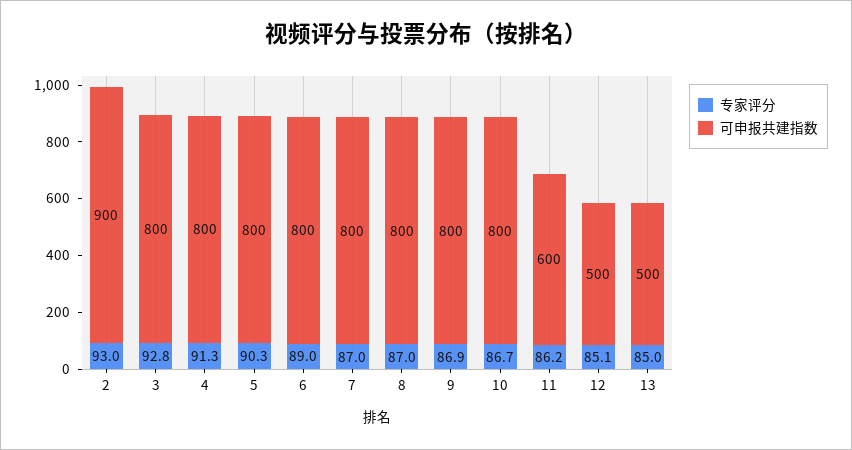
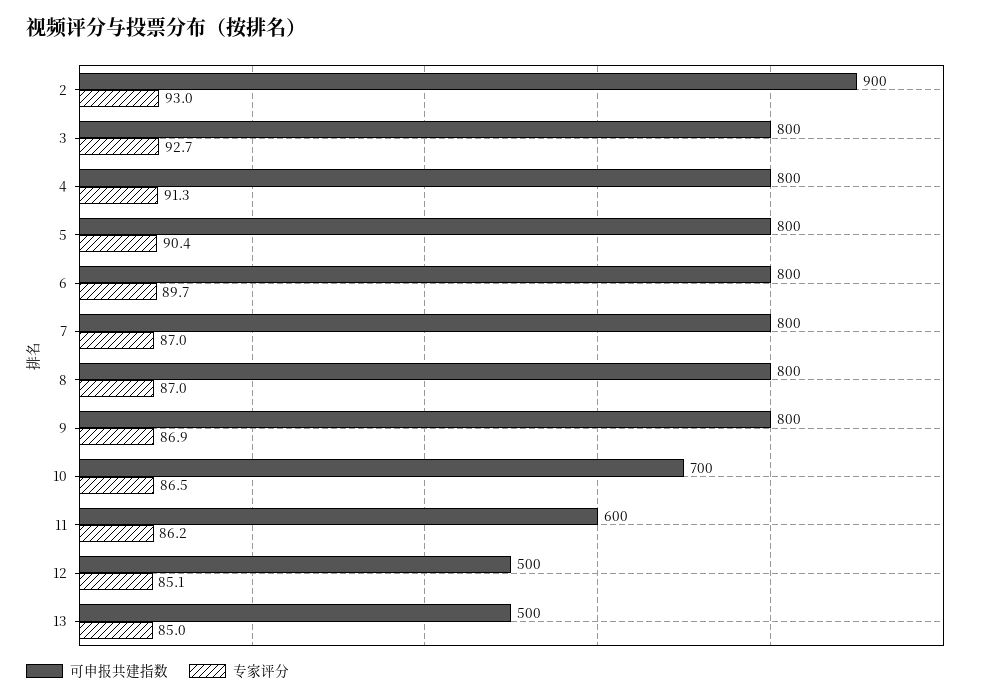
专家评分, 3: 92.8 -> 92.7
专家评分, 5: 90.3 -> 90.4
专家评分, 6: 89 -> 89.7
专家评分, 10: 86.7 -> 86.5
可申报共建指数, 10: 800 -> 700

